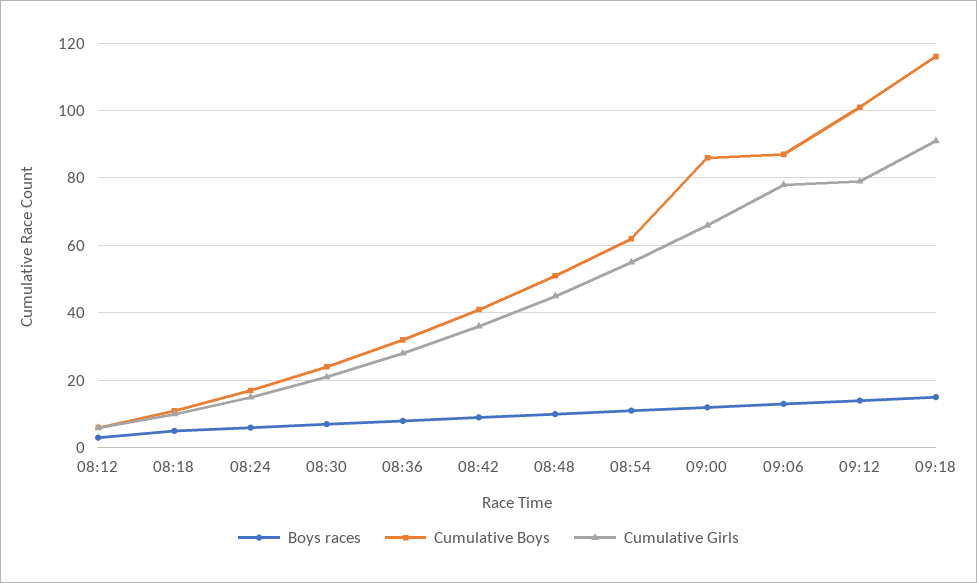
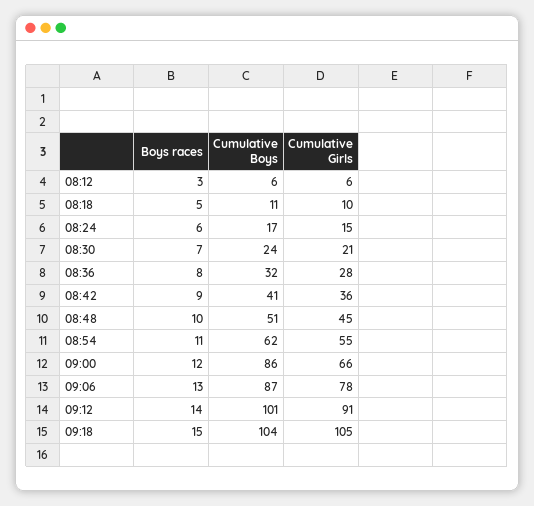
Cumulative Girls, 09:12: 80 -> 91
Cumulative Boys, 09:18: 115 -> 104
Cumulative Girls, 09:18: 90 -> 105

